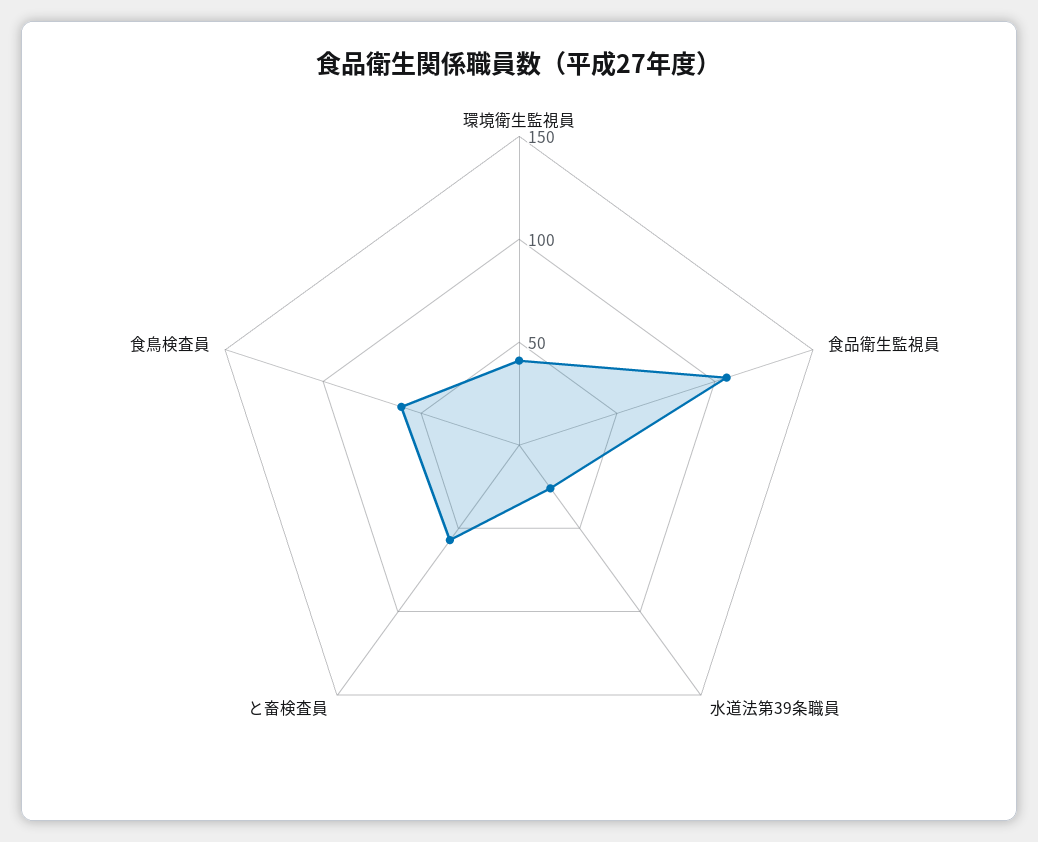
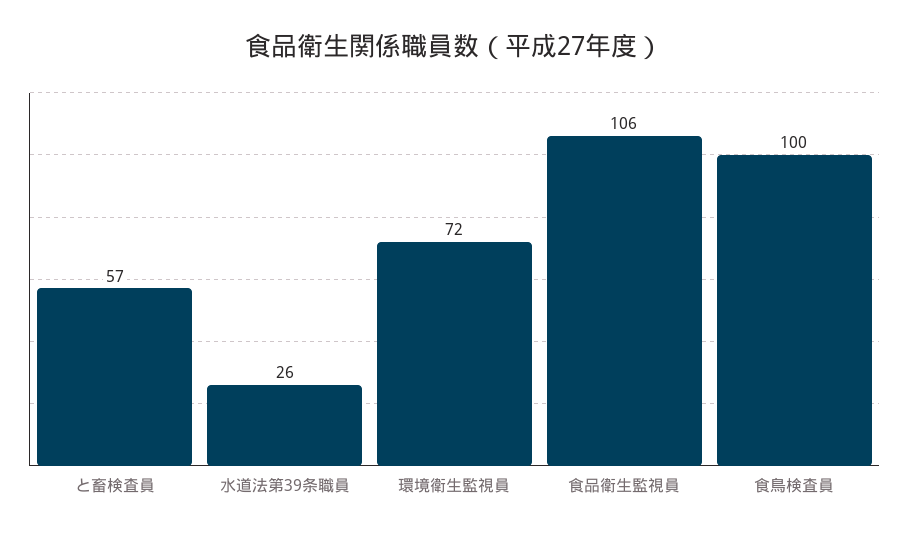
環境衛生監視員: 40 -> 72
食鳥検査員: 60 -> 100

